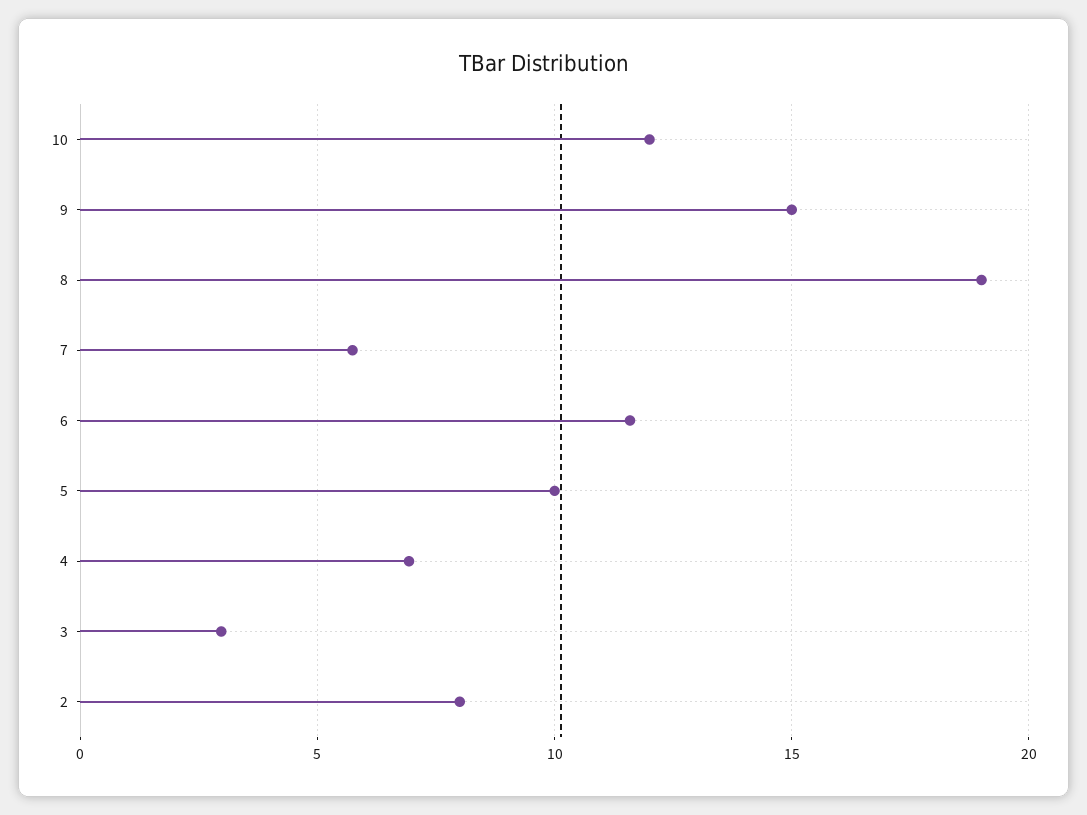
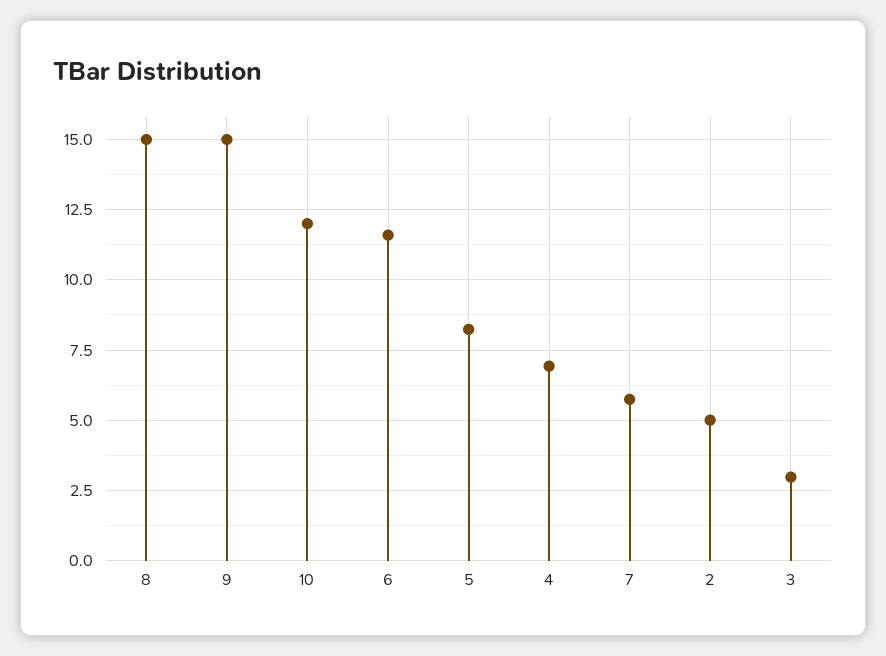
8: 19 -> 15
5: 10 -> 8.25
2: 8 -> 5

